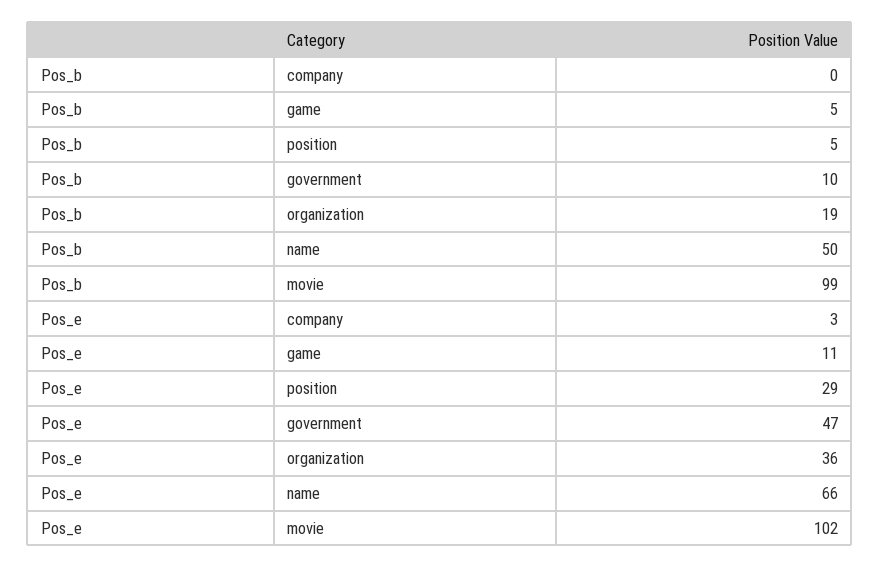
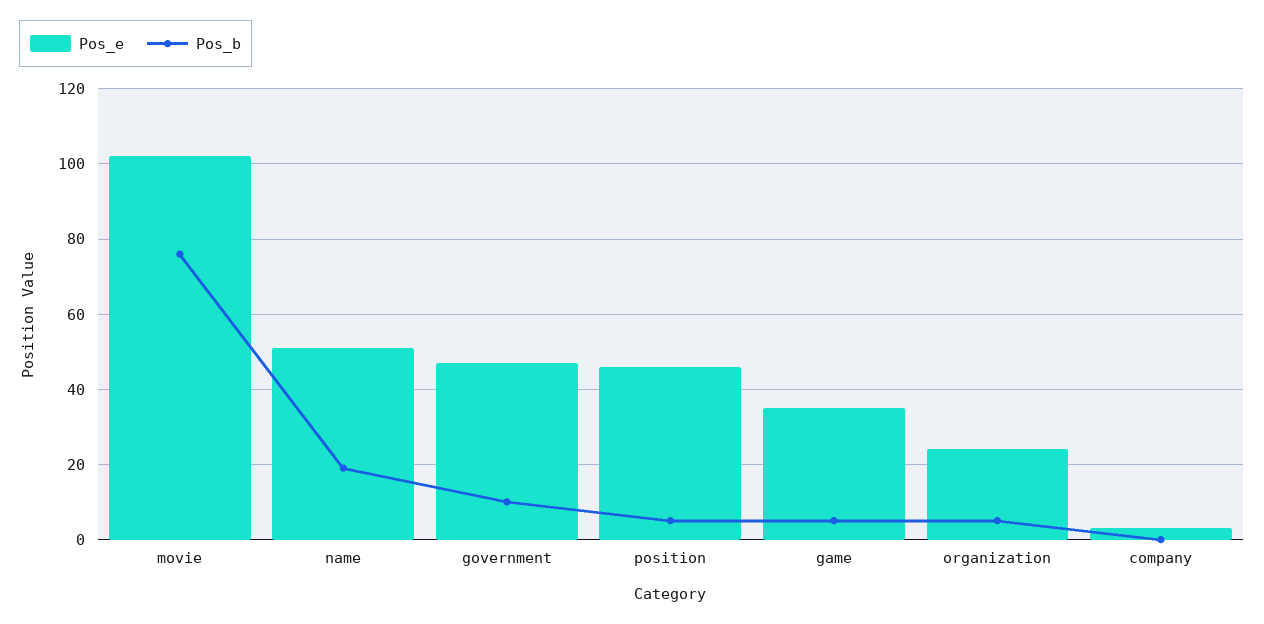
Pos_b, organization: 19 -> 5
Pos_b, name: 50 -> 20
Pos_b, movie: 99 -> 75
Pos_e, game: 11 -> 35
Pos_e, position: 29 -> 45
Pos_e, organization: 36 -> 25
Pos_e, name: 66 -> 50

